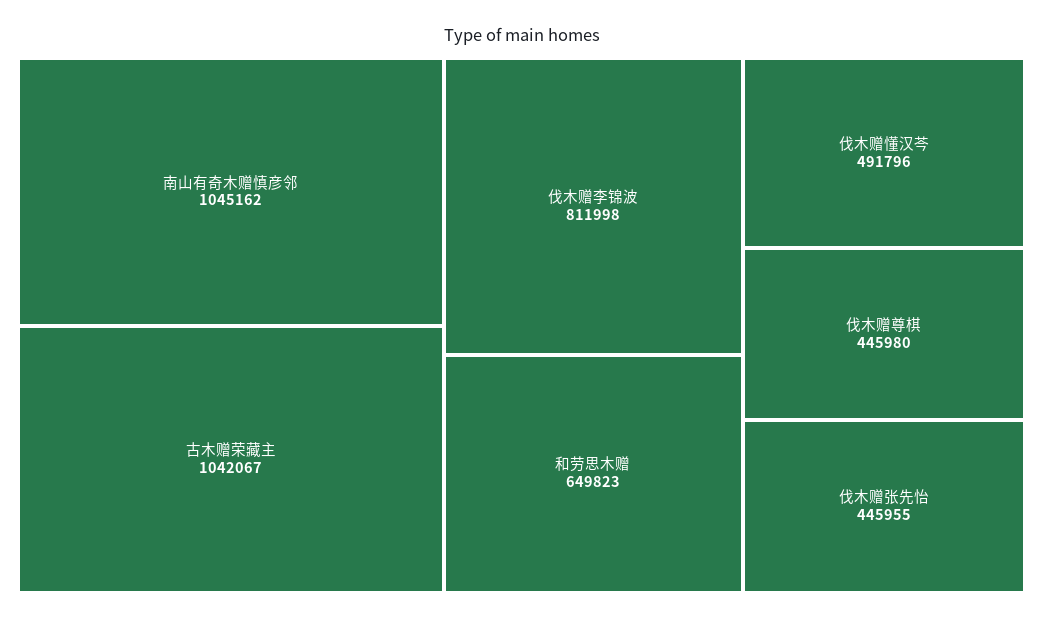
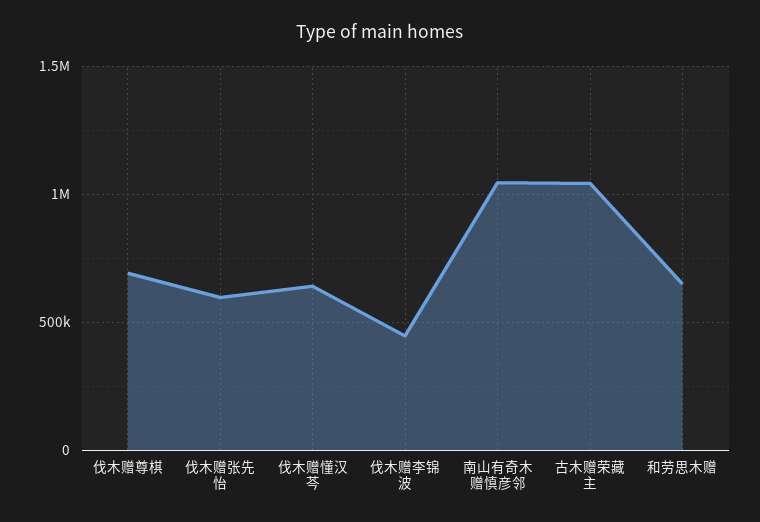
伐木赠李锦波: 811998 -> 450000
伐木赠懂汉芩: 491796 -> 650000
伐木赠尊棋: 445980 -> 700000
伐木赠张先怡: 445955 -> 600000

